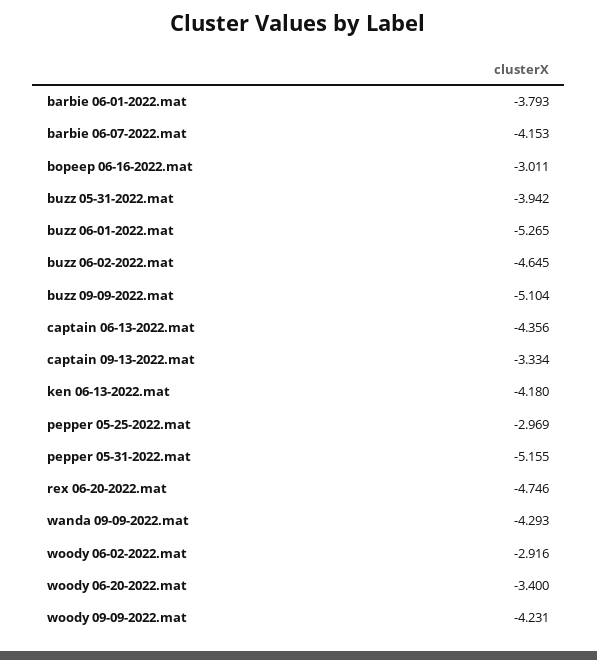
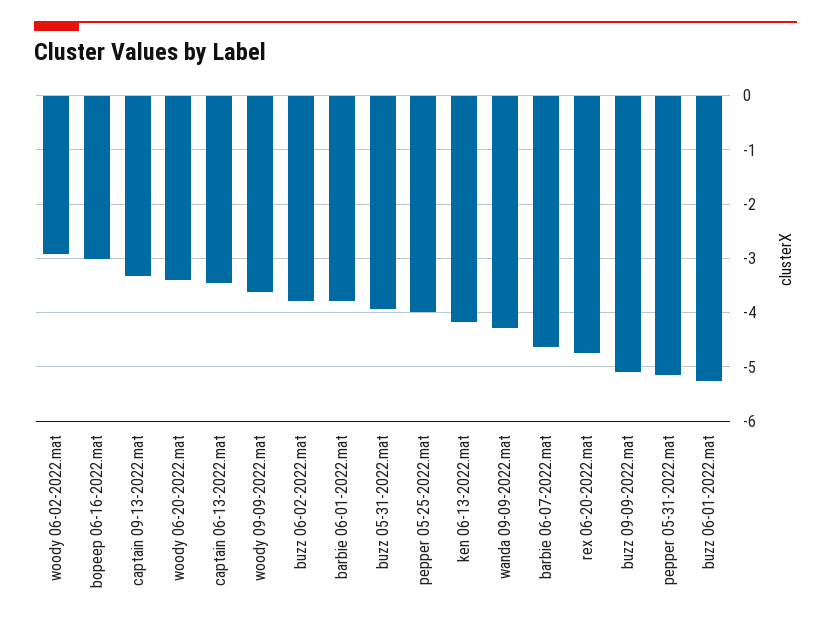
barbie 06-07-2022.mat: -4.153 -> -4.6
buzz 06-02-2022.mat: -4.645 -> -3.8
captain 06-13-2022.mat: -4.356 -> -3.4
pepper 05-25-2022.mat: -2.969 -> -4
woody 09-09-2022.mat: -4.231 -> -3.6

